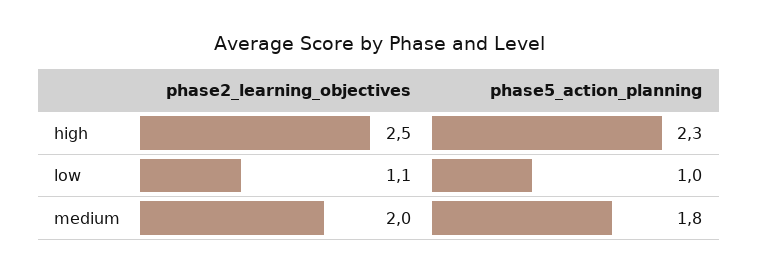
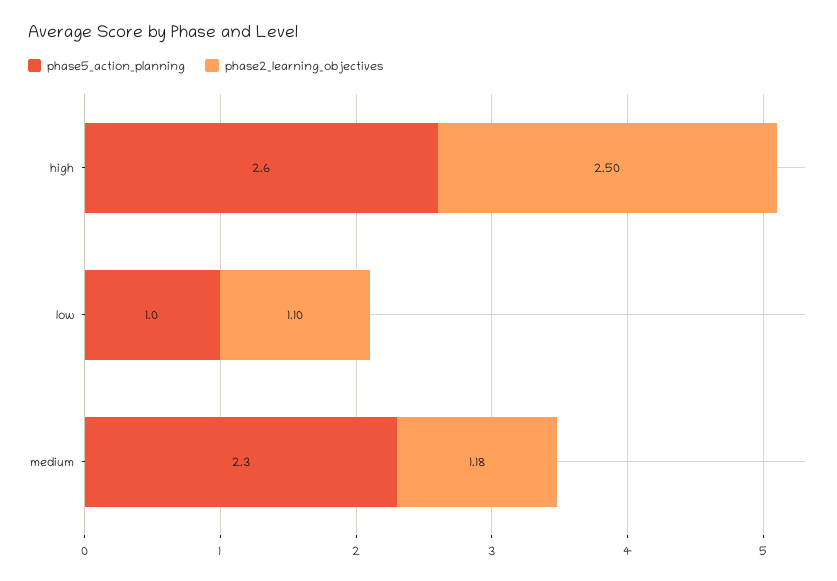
phase5_action_planning, high: 2.3 -> 2.6
phase2_learning_objectives, medium: 2 -> 1.18
phase5_action_planning, medium: 1.8 -> 2.3

